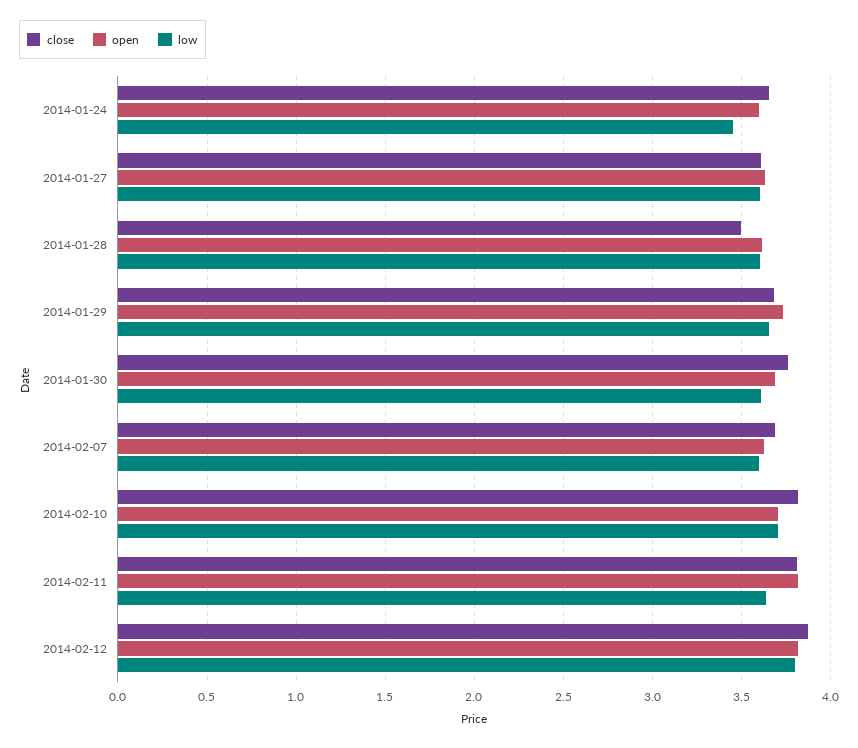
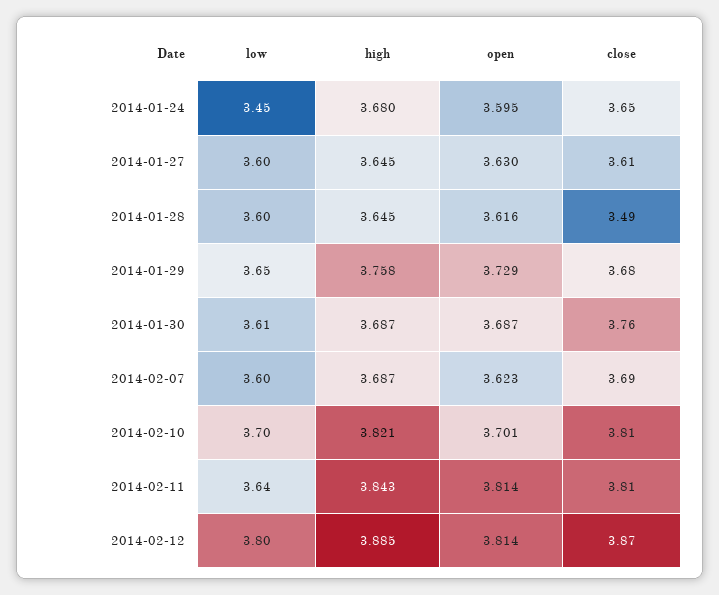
high, 2014-01-24: none -> 3.68
high, 2014-01-27: none -> 3.645
high, 2014-01-28: none -> 3.645
high, 2014-01-29: none -> 3.758
high, 2014-01-30: none -> 3.687
high, 2014-02-07: none -> 3.687
high, 2014-02-10: none -> 3.821
high, 2014-02-11: none -> 3.843
high, 2014-02-12: none -> 3.885

